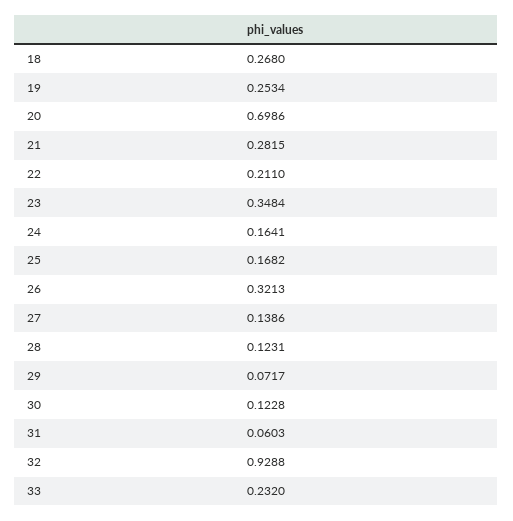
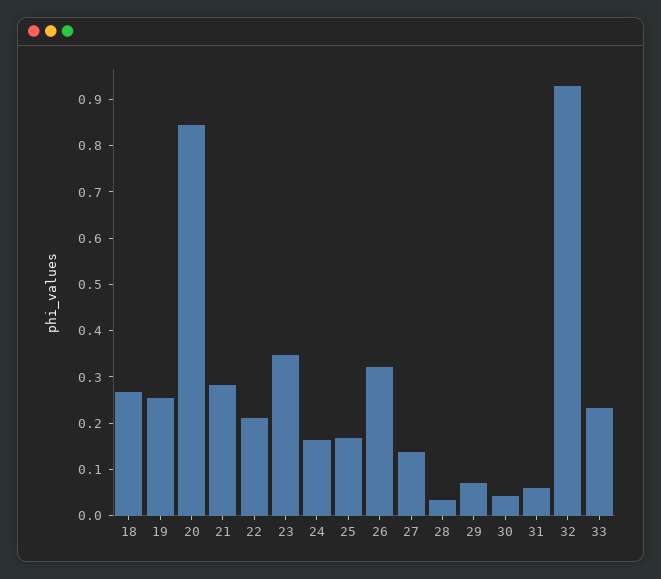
20: 0.6986 -> 0.84
28: 0.1231 -> 0.04
30: 0.1228 -> 0.04

